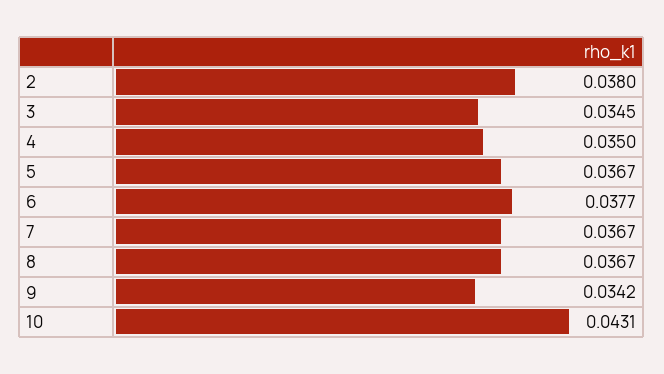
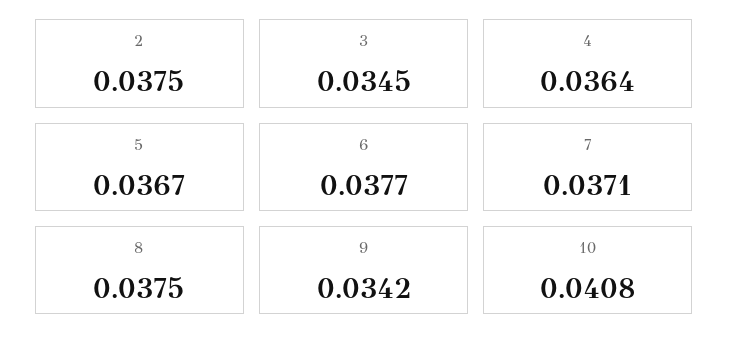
2: 0.038 -> 0.0375
4: 0.035 -> 0.0364
7: 0.0367 -> 0.0371
8: 0.0367 -> 0.0375
10: 0.0431 -> 0.0408

